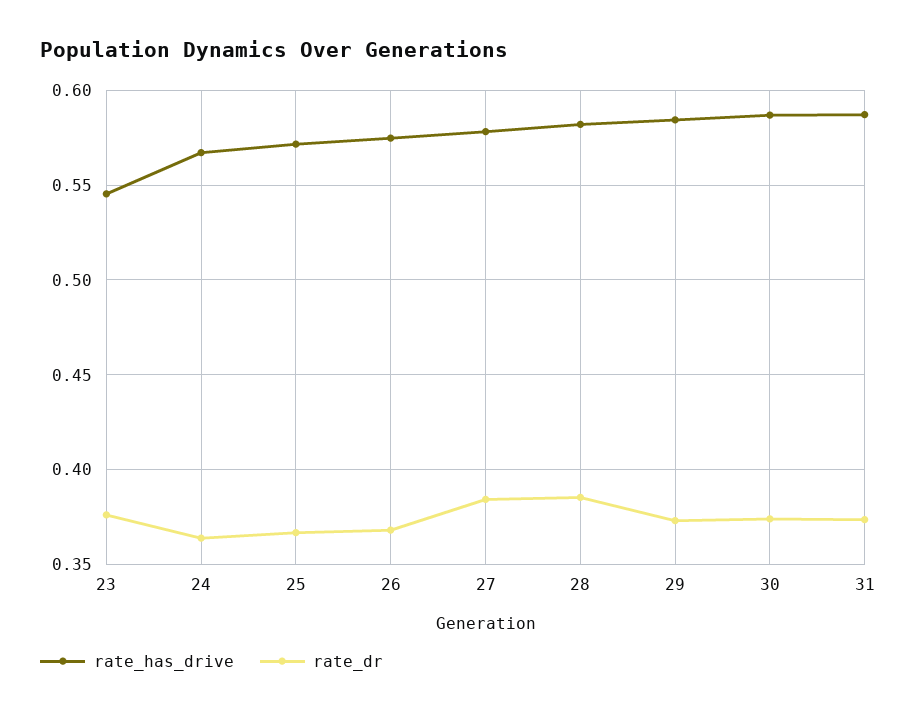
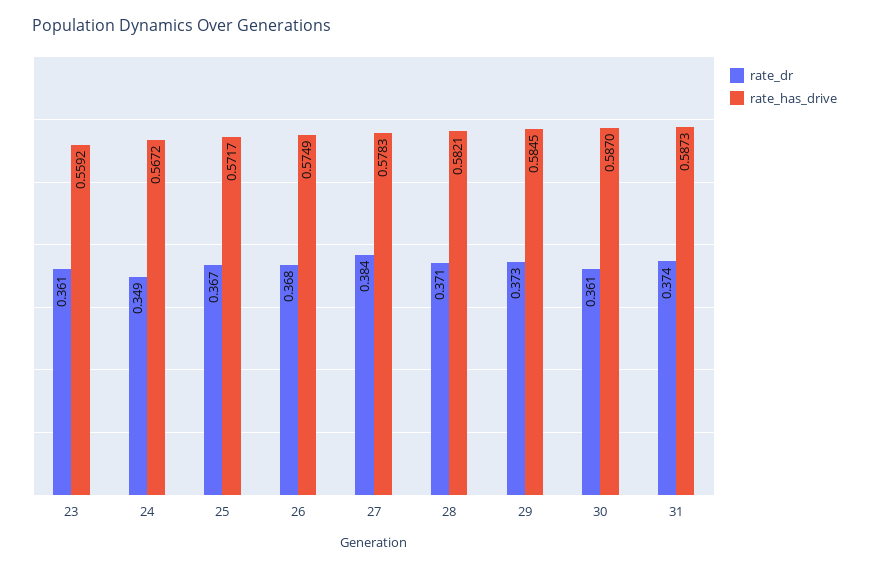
rate_has_drive, 23: 0.545 -> 0.5592
rate_dr, 23: 0.375 -> 0.361
rate_dr, 24: 0.365 -> 0.349
rate_dr, 28: 0.385 -> 0.371
rate_dr, 30: 0.375 -> 0.361

